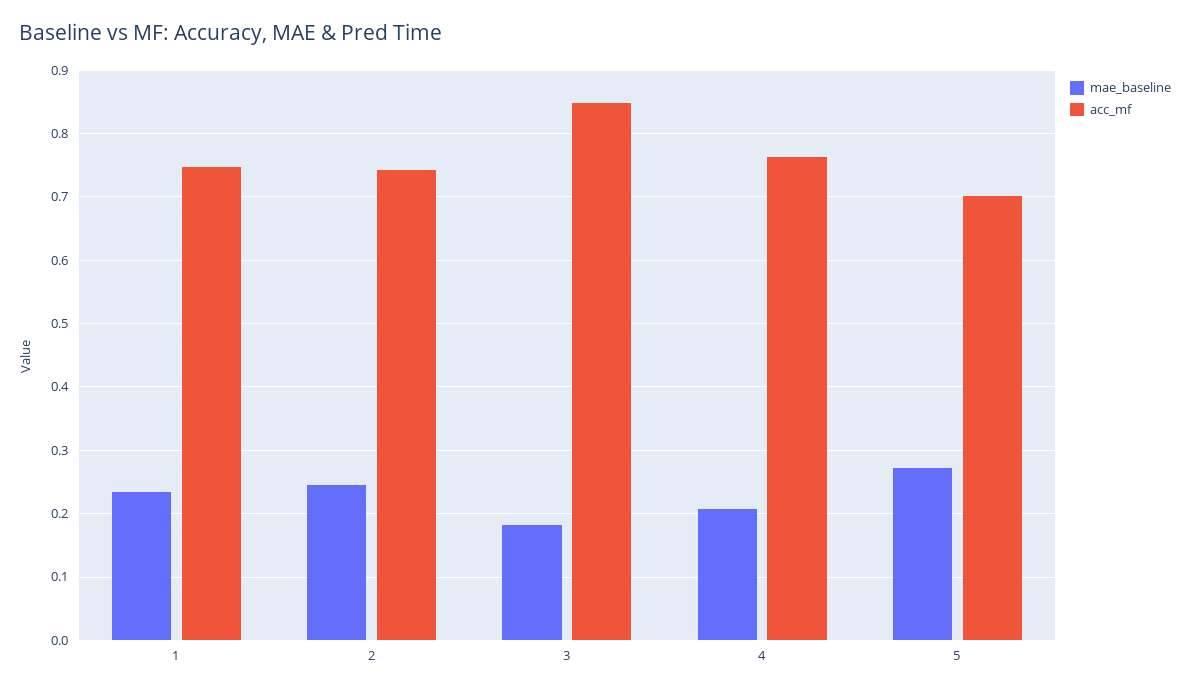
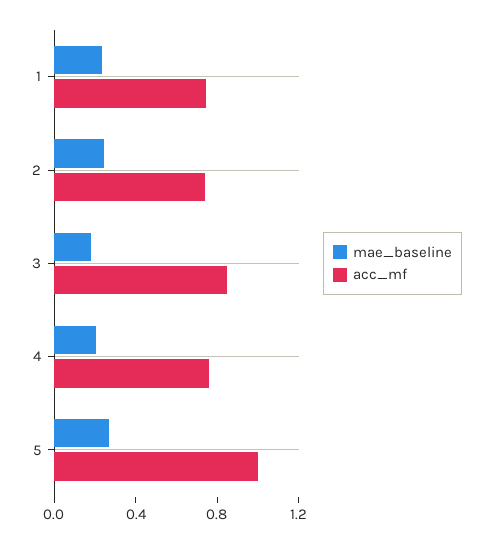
acc_mf, 5: 0.7 -> 1

